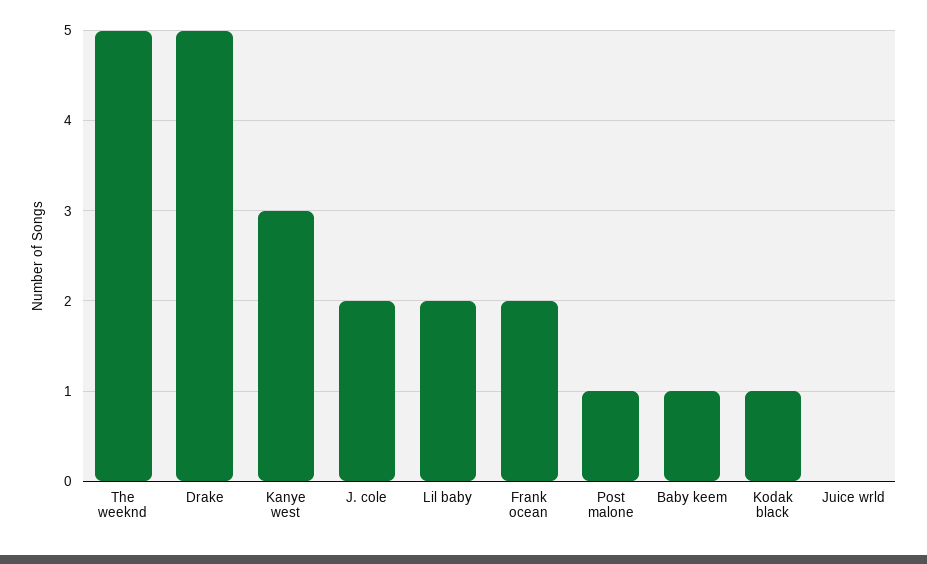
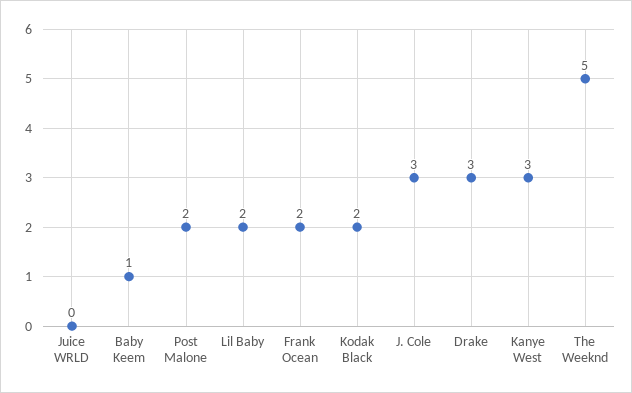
Drake: 5 -> 3
J. cole: 2 -> 3
Post malone: 1 -> 2
Kodak black: 1 -> 2

